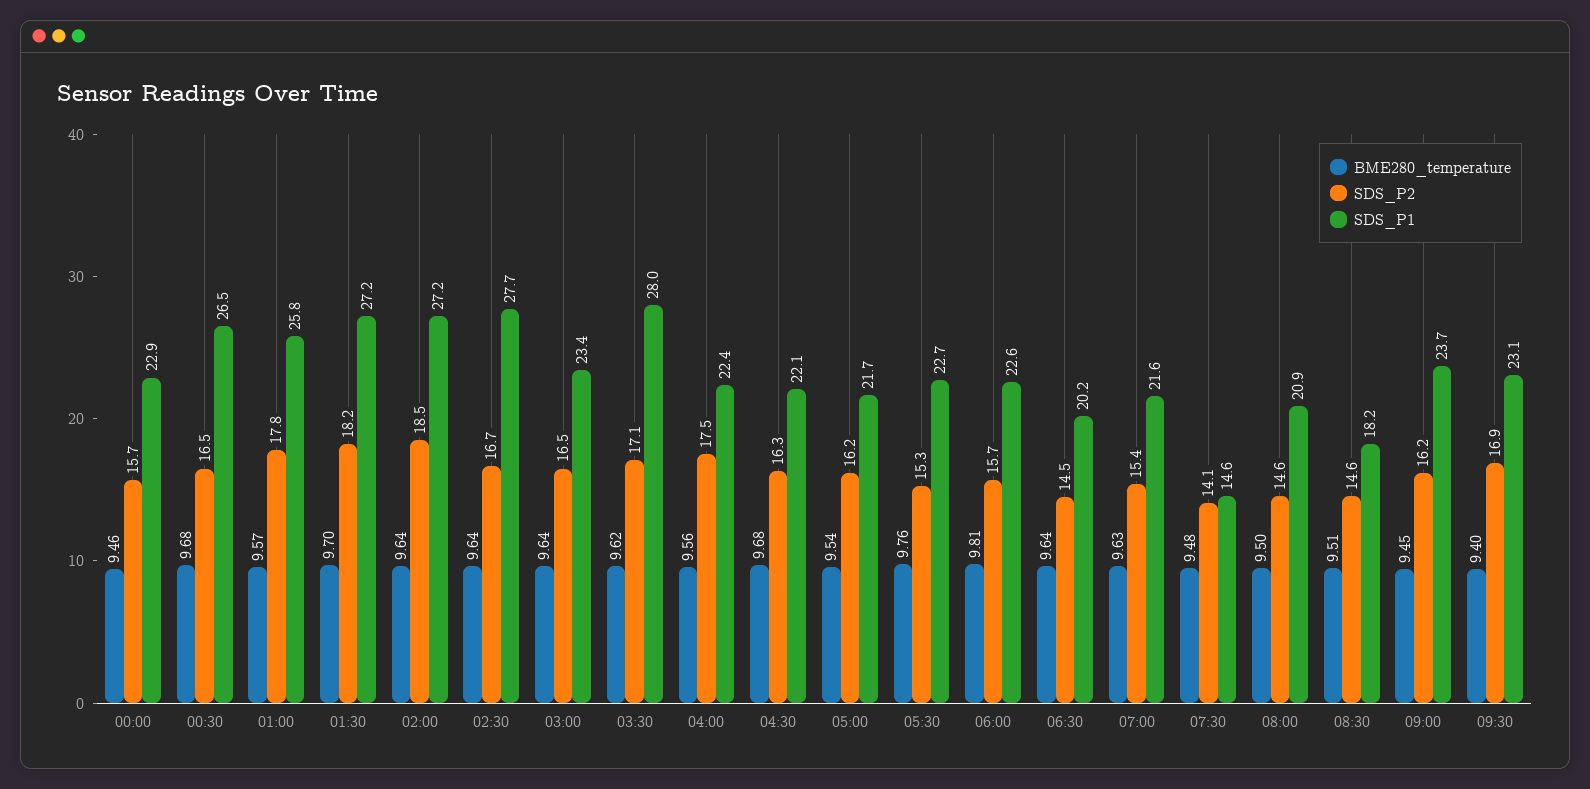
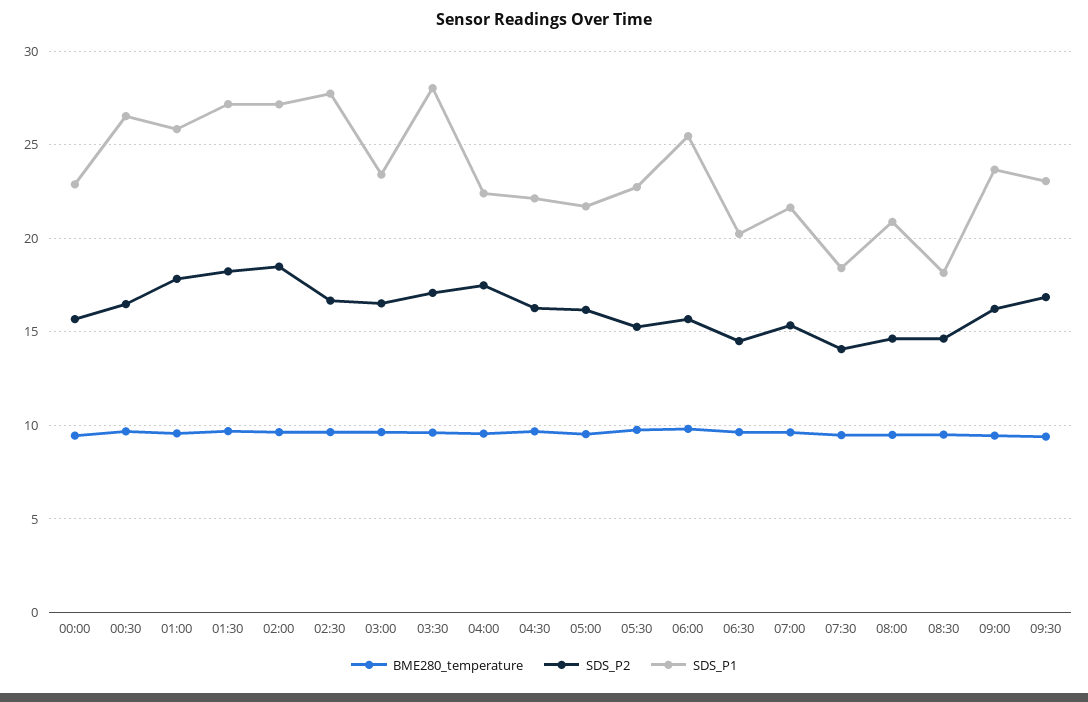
SDS_P1, 06:00: 22.6 -> 25.5
SDS_P1, 07:30: 14.6 -> 18.5

